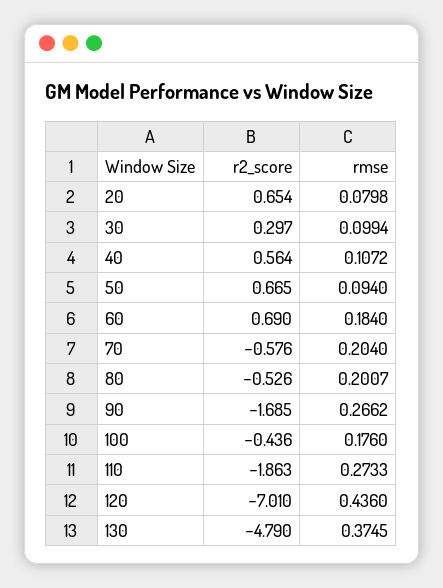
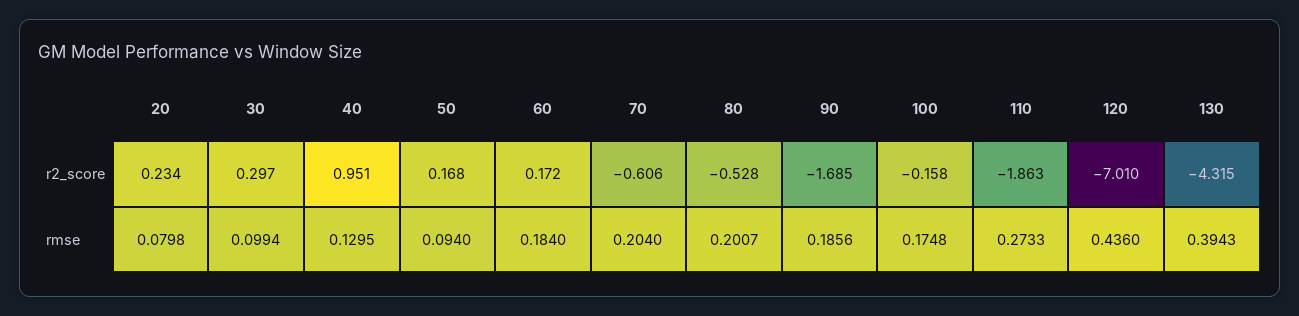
r2_score, 20: 0.654 -> 0.234
r2_score, 40: 0.564 -> 0.951
rmse, 40: 0.1072 -> 0.1295
r2_score, 50: 0.665 -> 0.168
r2_score, 60: 0.69 -> 0.172
r2_score, 70: -0.576 -> -0.606
r2_score, 80: -0.526 -> -0.528
rmse, 90: 0.2662 -> 0.1856
r2_score, 100: -0.436 -> -0.158
rmse, 100: 0.176 -> 0.1748
r2_score, 130: -4.79 -> -4.315
rmse, 130: 0.3745 -> 0.3943

